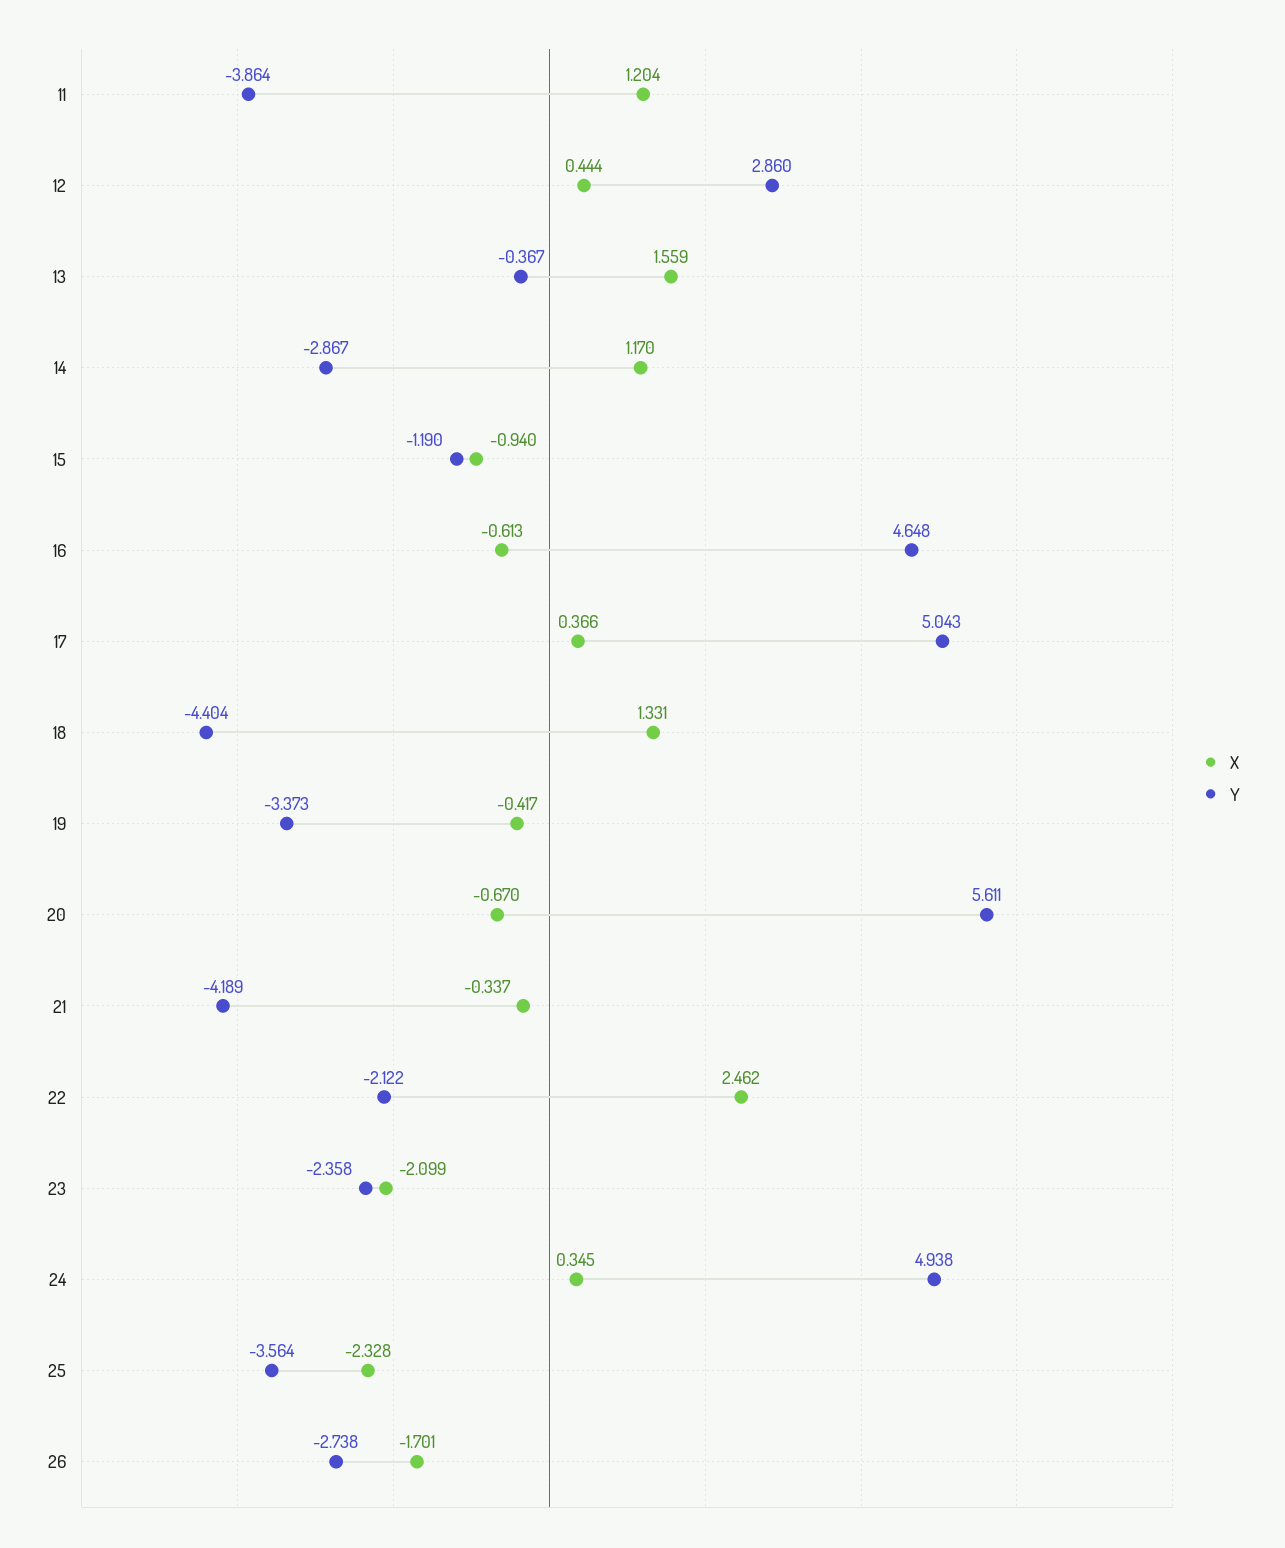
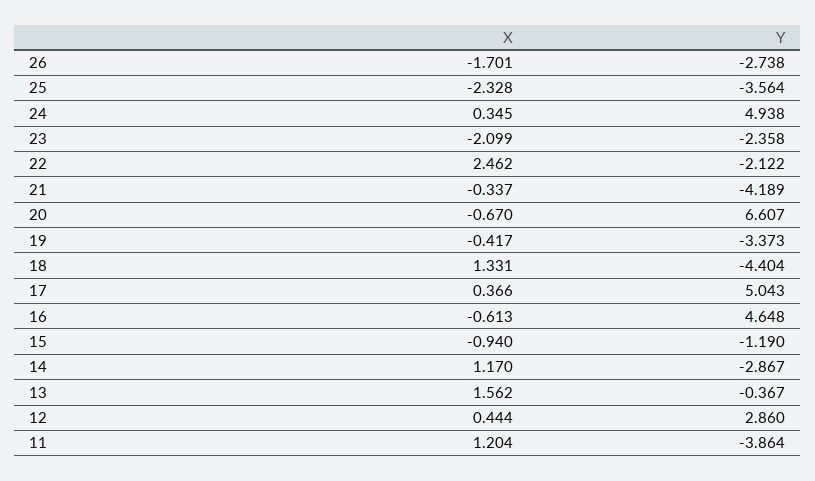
X, 13: 1.559 -> 1.562
Y, 20: 5.611 -> 6.607

